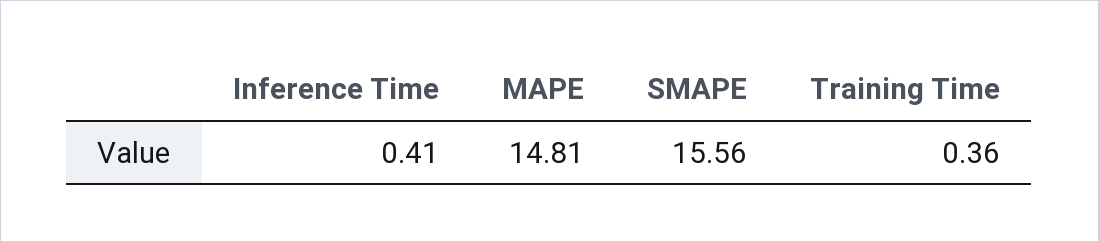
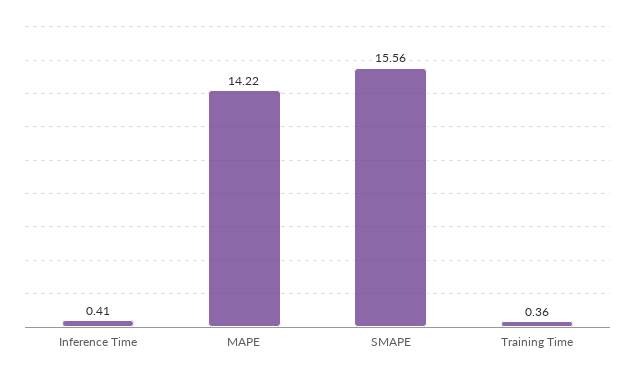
MAPE: 14.81 -> 14.22

